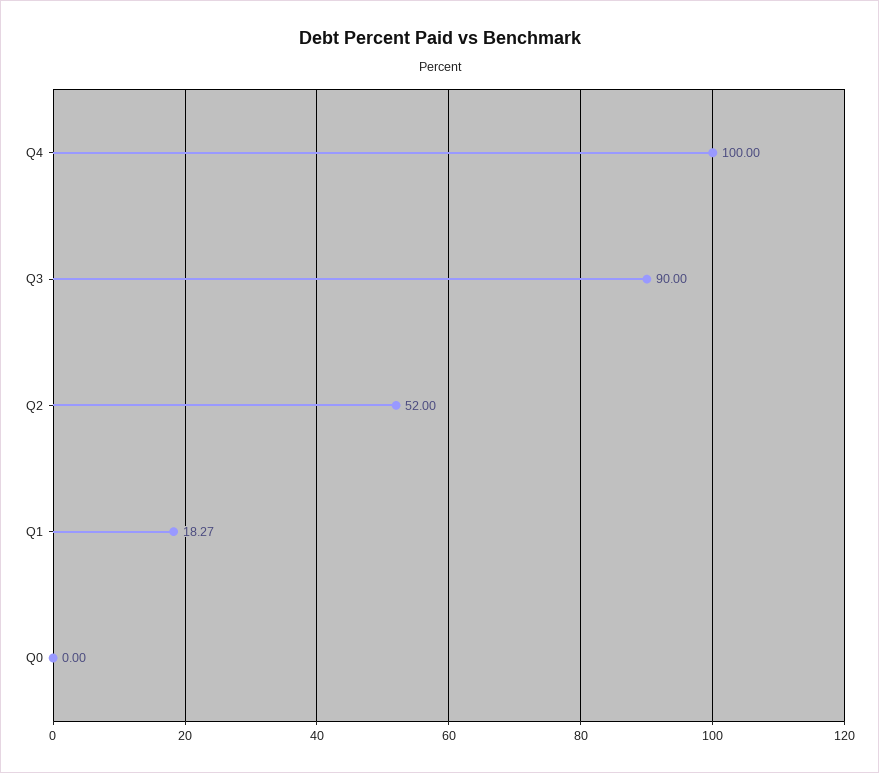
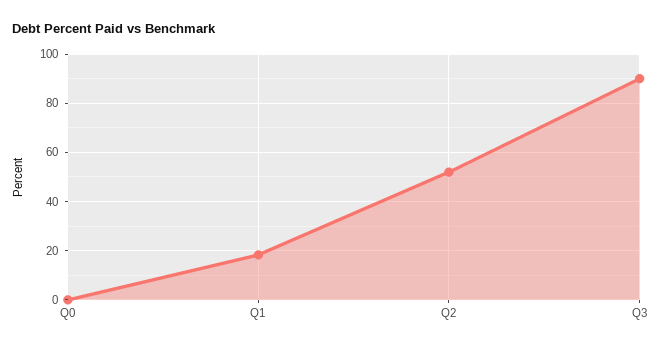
Q4: 100 -> none

